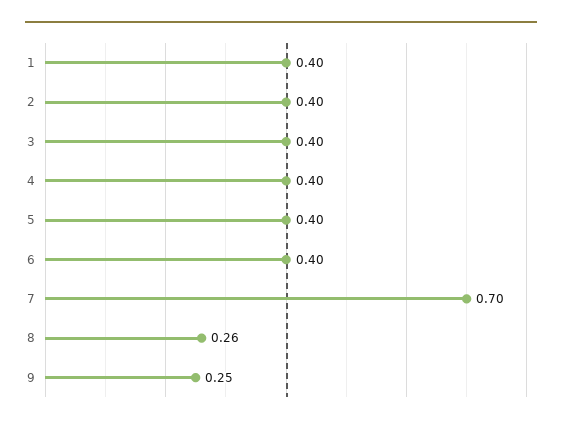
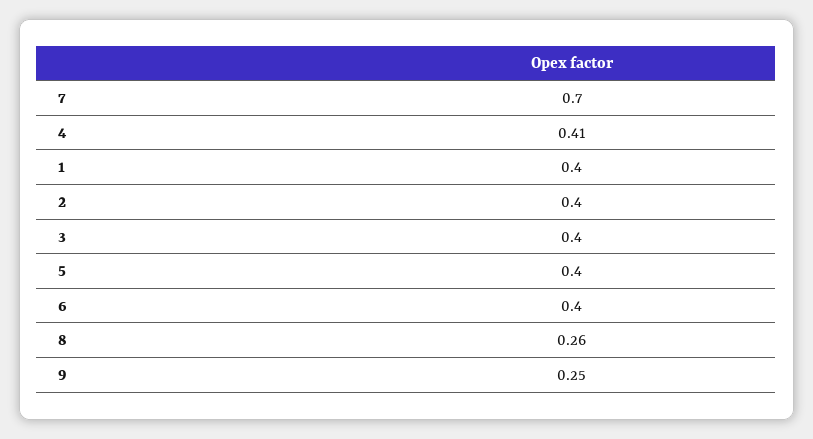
4: 0.4 -> 0.41

